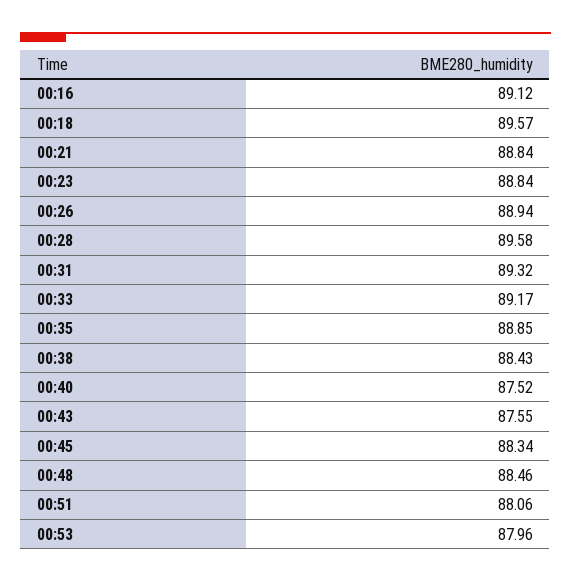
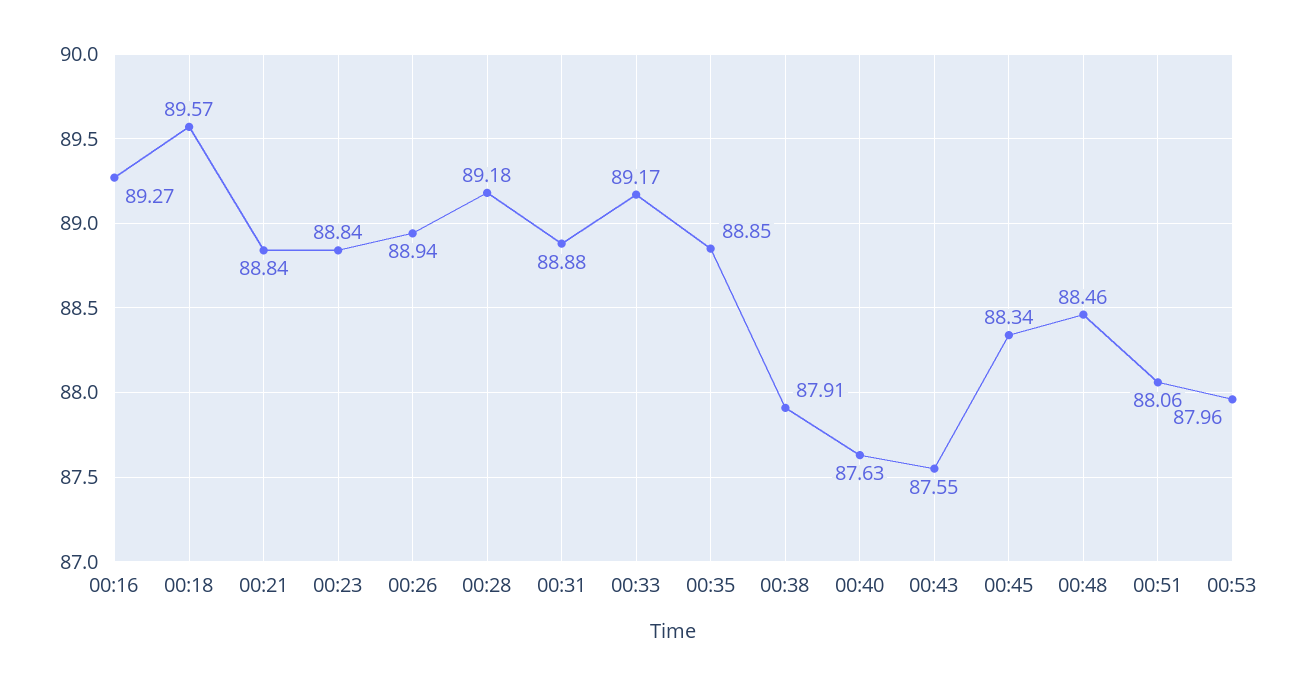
00:16: 89.12 -> 89.27
00:28: 89.58 -> 89.18
00:31: 89.32 -> 88.88
00:38: 88.43 -> 87.91
00:40: 87.52 -> 87.63

